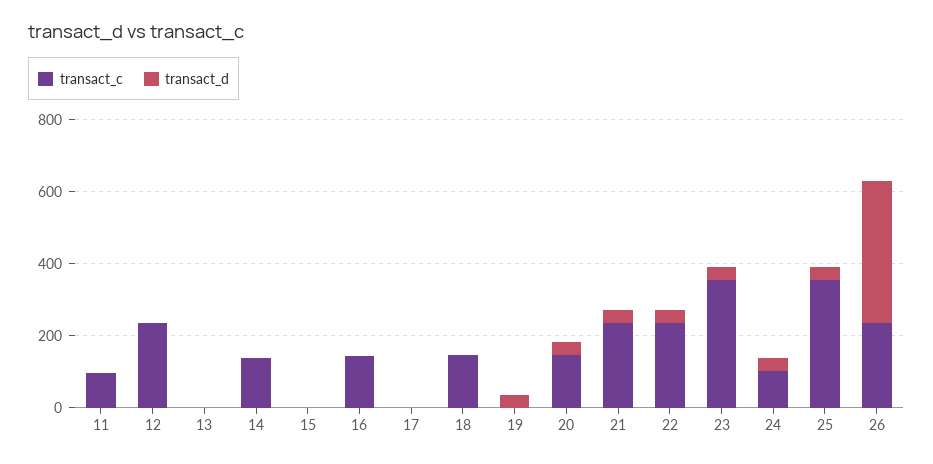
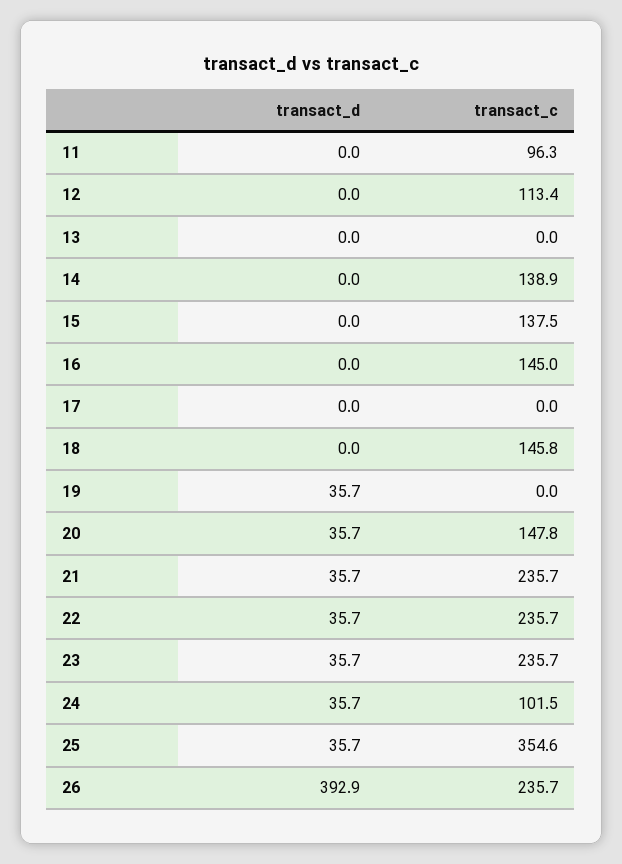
transact_c, 12: 250 -> 113.4
transact_c, 15: 0 -> 137.5
transact_c, 23: 350 -> 235.7

